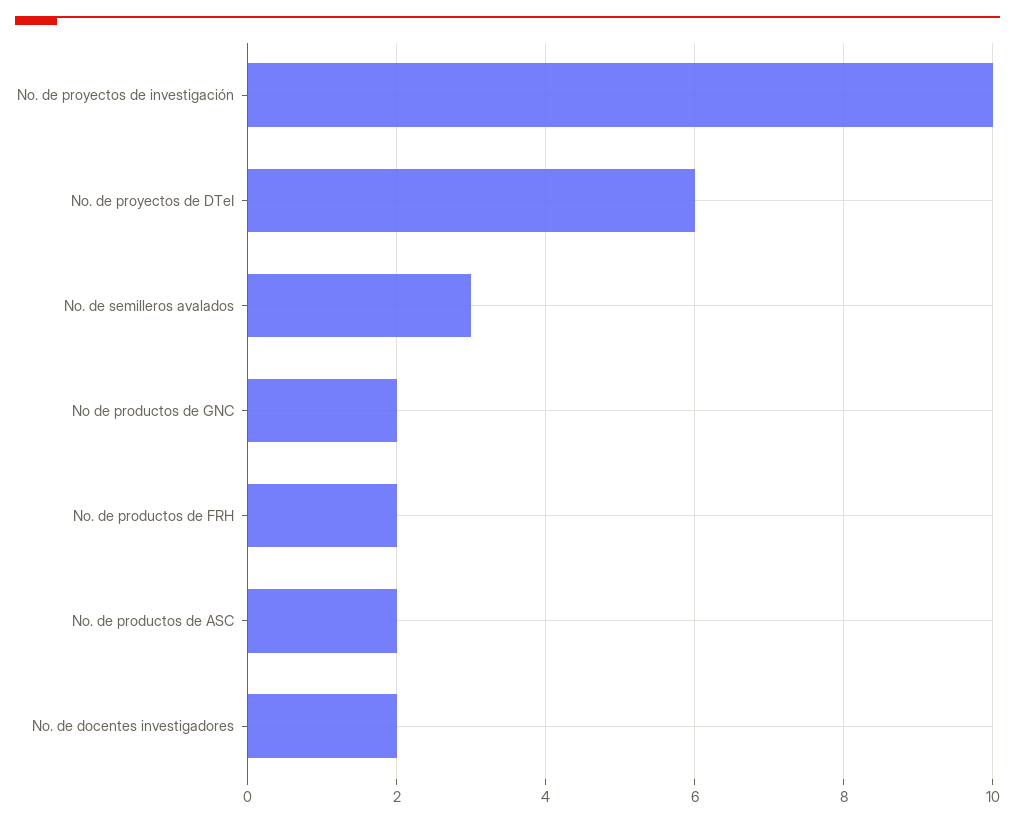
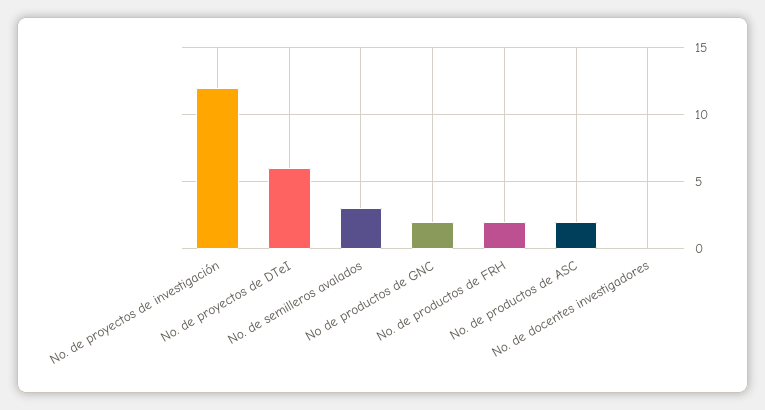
No. de proyectos de investigación: 10 -> 12
No. de docentes investigadores: 2 -> 0

